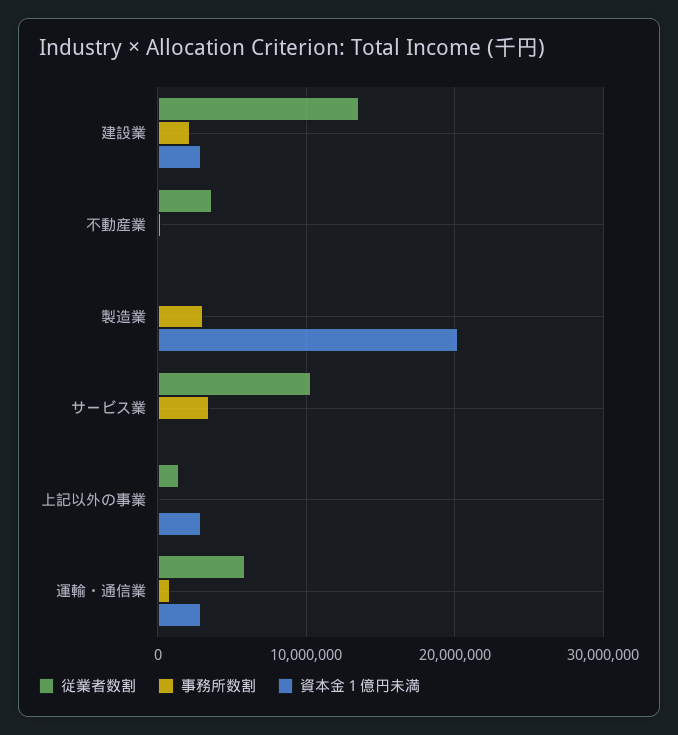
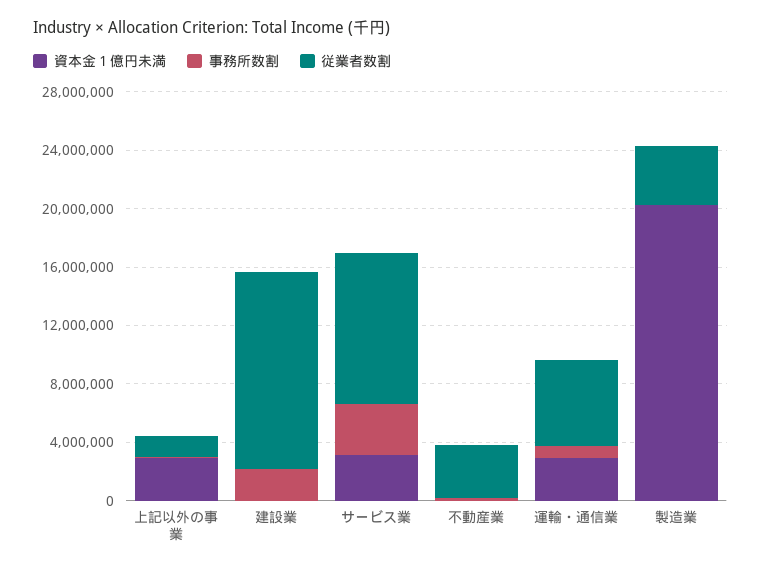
資本金１億円未満, 建設業: 3000000 -> 0
従業者数割, 製造業: 0 -> 4000000
事務所数割, 製造業: 3000000 -> 0
資本金１億円未満, サービス業: 0 -> 3000000

